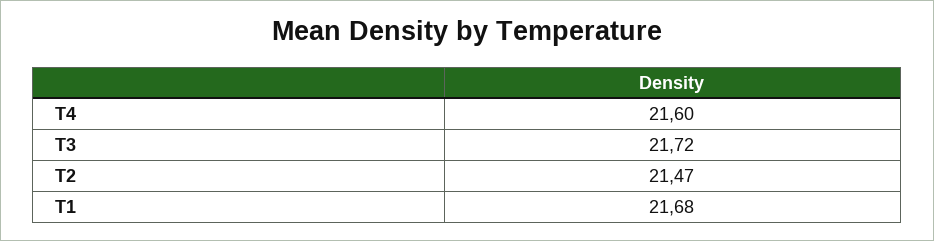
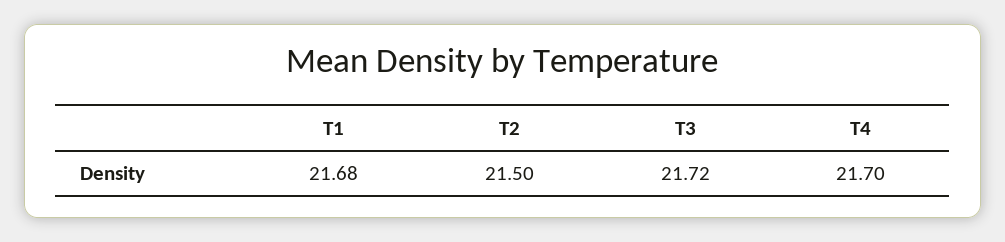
T4: 21.6 -> 21.7
T2: 21.47 -> 21.5

